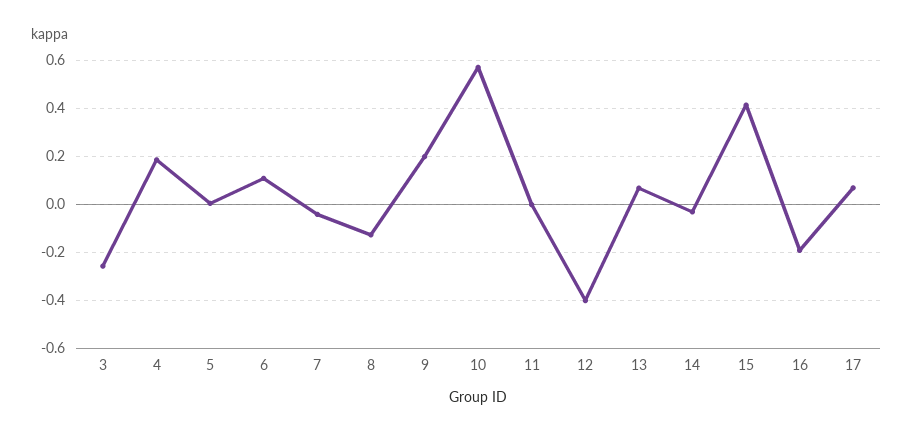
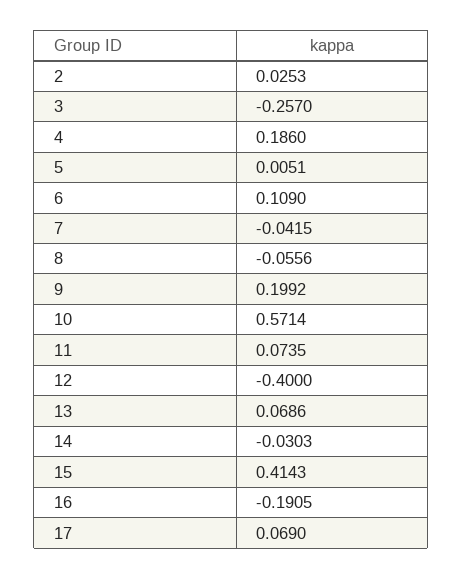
8: -0.125 -> -0.0556
11: 0 -> 0.0735
2: none -> 0.0253

